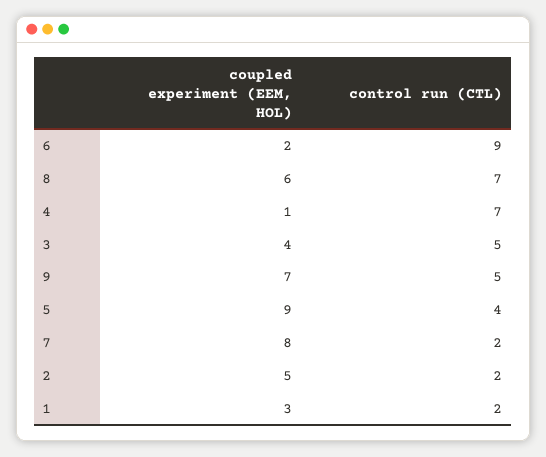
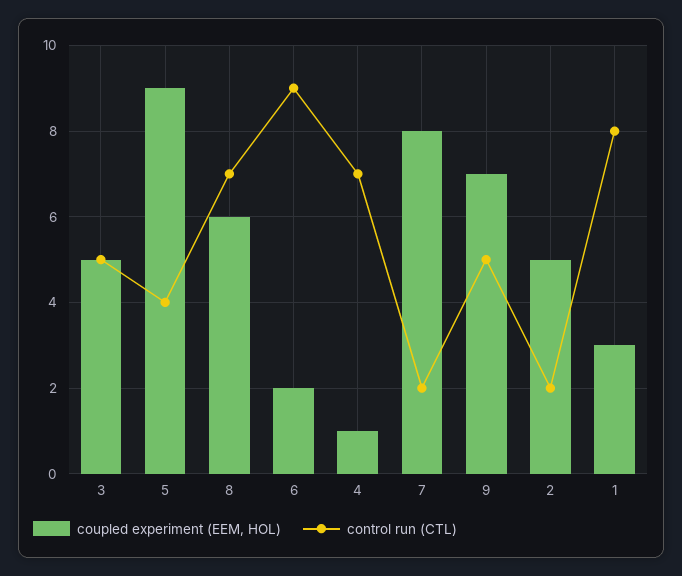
coupled experiment (EEM, HOL), 3: 4 -> 5
control run (CTL), 1: 2 -> 8

